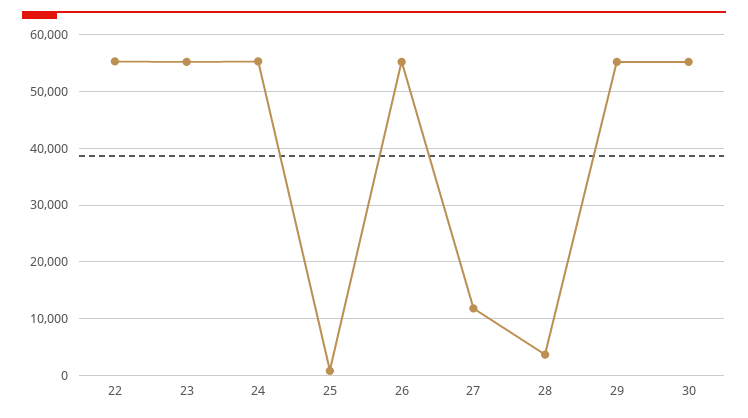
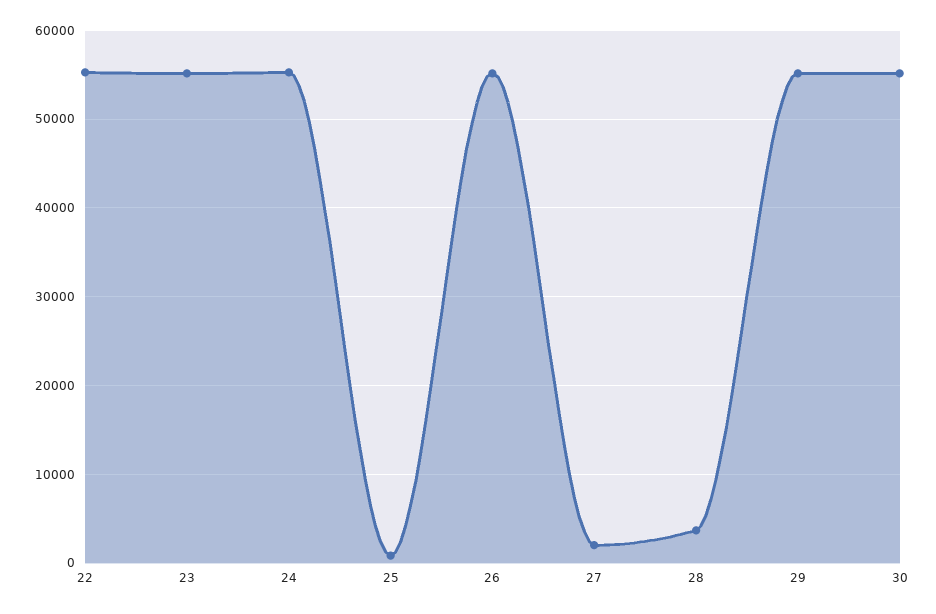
27: 12000 -> 2000

